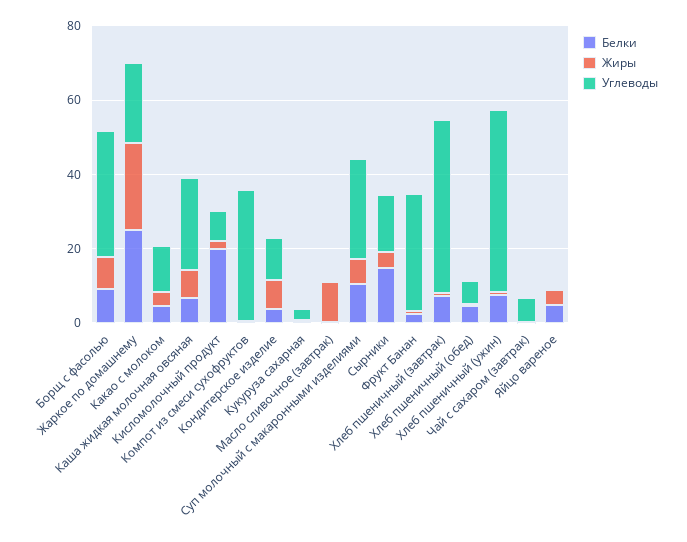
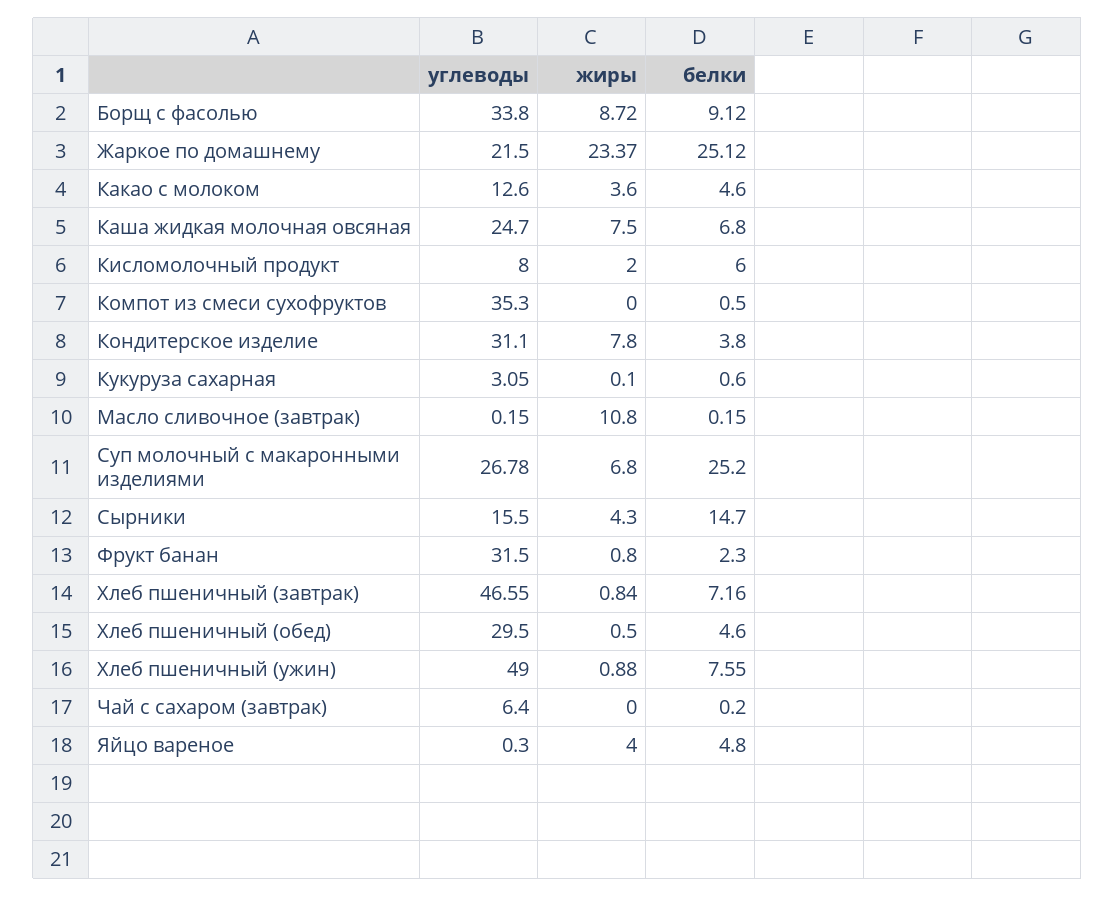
Белки, Кисломолочный продукт: 20 -> 6
Углеводы, Кондитерское изделие: 10 -> 31.1
Белки, Суп молочный с макаронными изделиями: 10 -> 25.2
Углеводы, Хлеб пшеничный (обед): 5 -> 29.5

